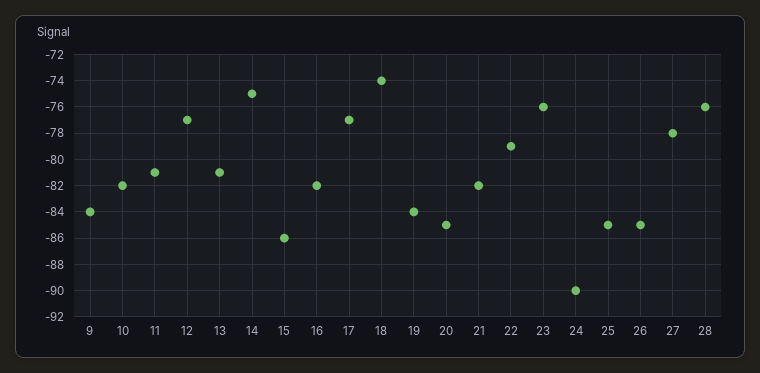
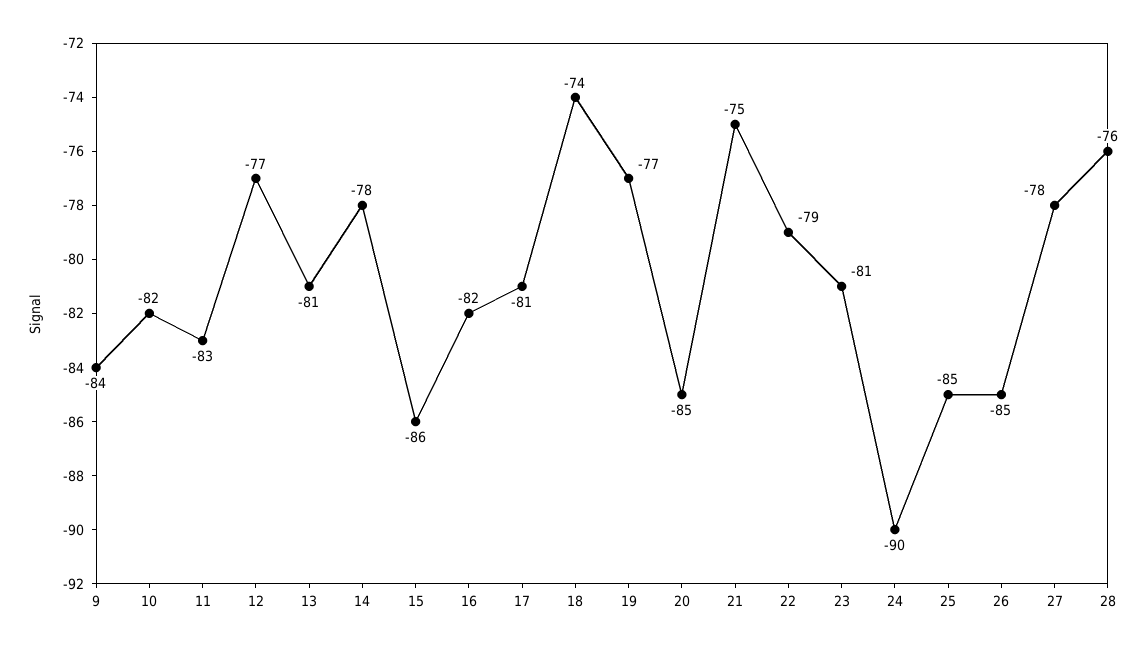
11: -81 -> -83
14: -75 -> -78
17: -77 -> -81
19: -84 -> -77
21: -82 -> -75
23: -76 -> -81

